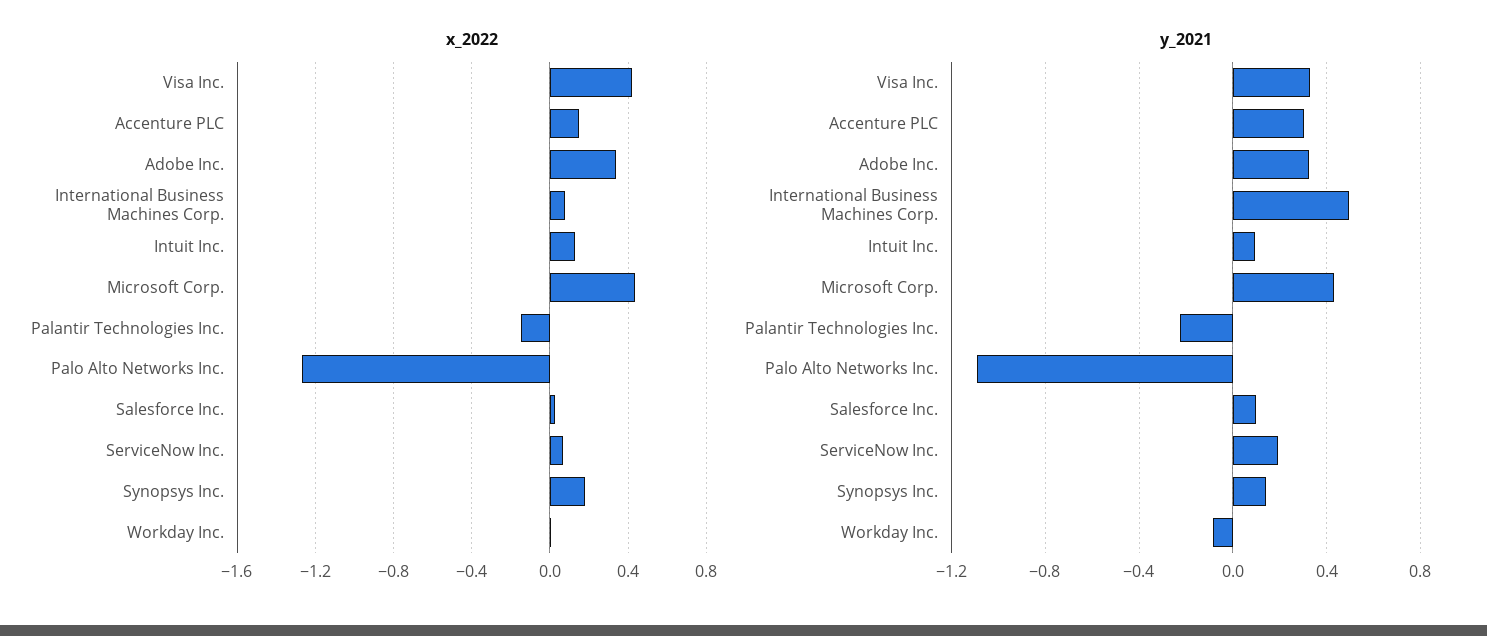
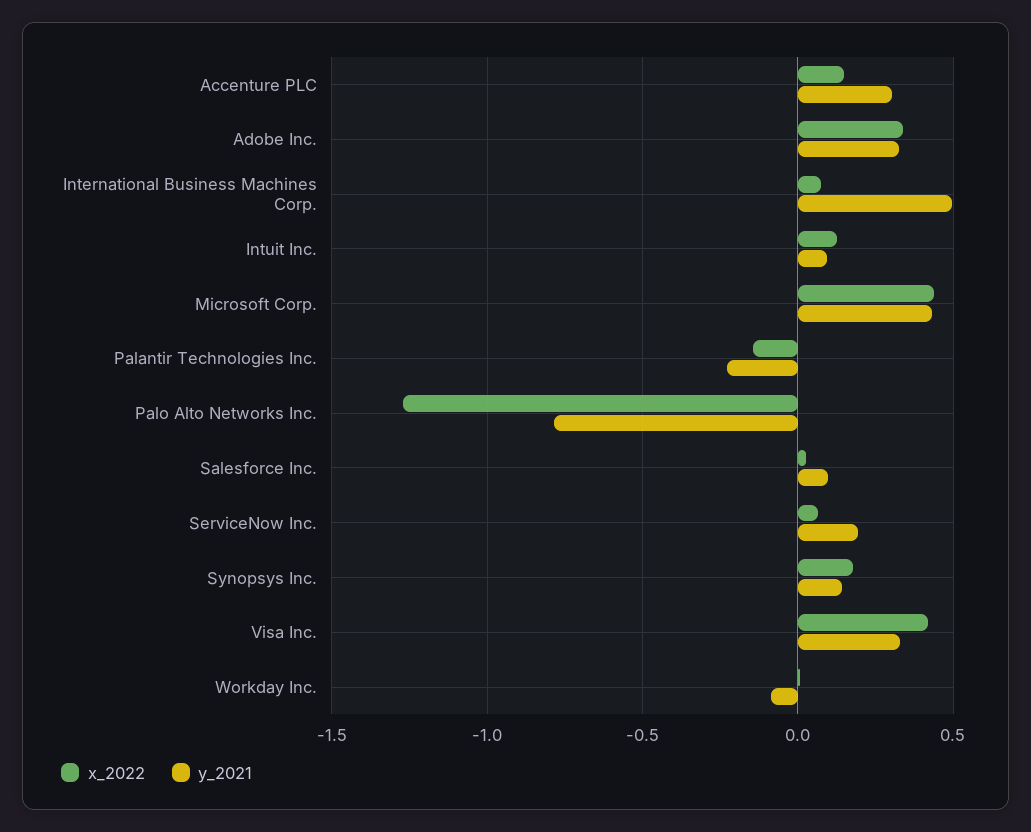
y_2021, Palo Alto Networks Inc.: -1.1 -> -0.8

